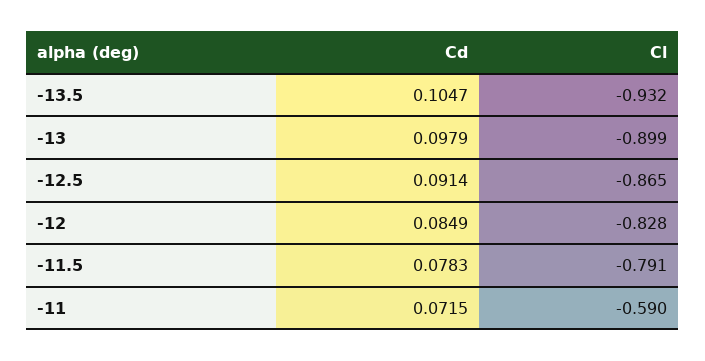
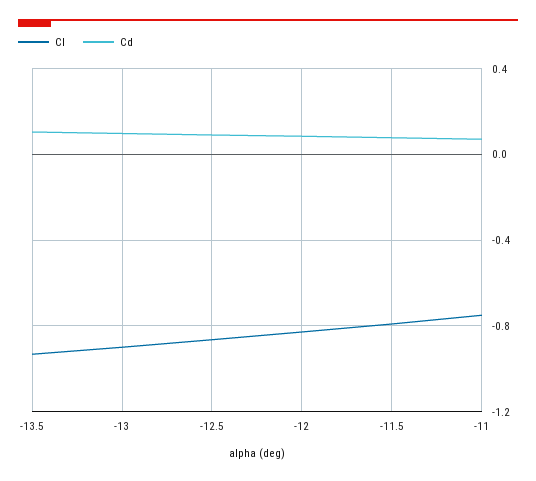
Cl, -11: -0.59 -> -0.75

